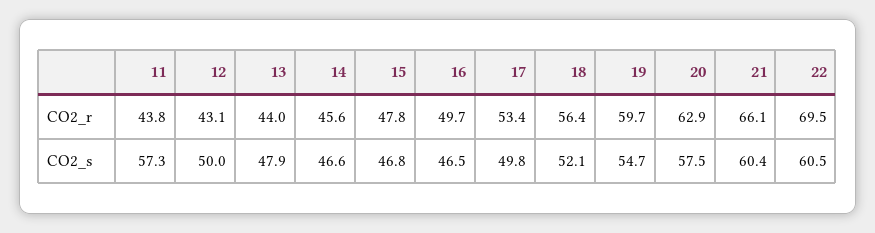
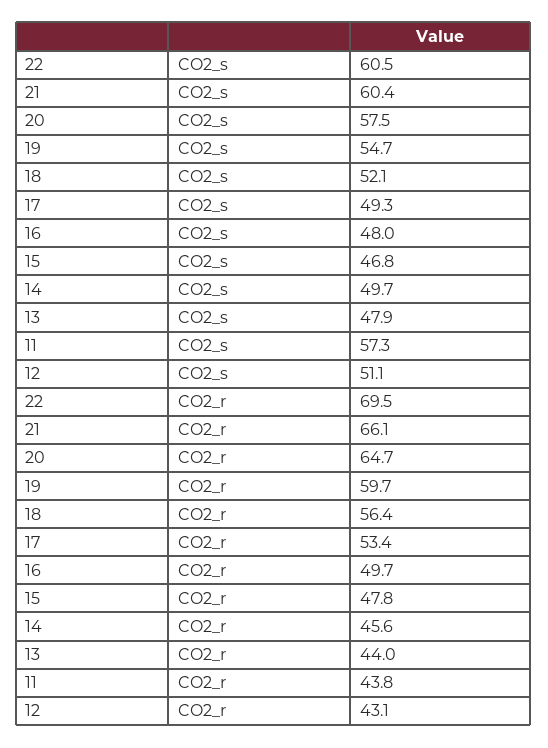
20, CO2_r: 62.9 -> 64.7
12, CO2_s: 50 -> 51.1
14, CO2_s: 46.6 -> 49.7
16, CO2_s: 46.5 -> 48
17, CO2_s: 49.8 -> 49.3

